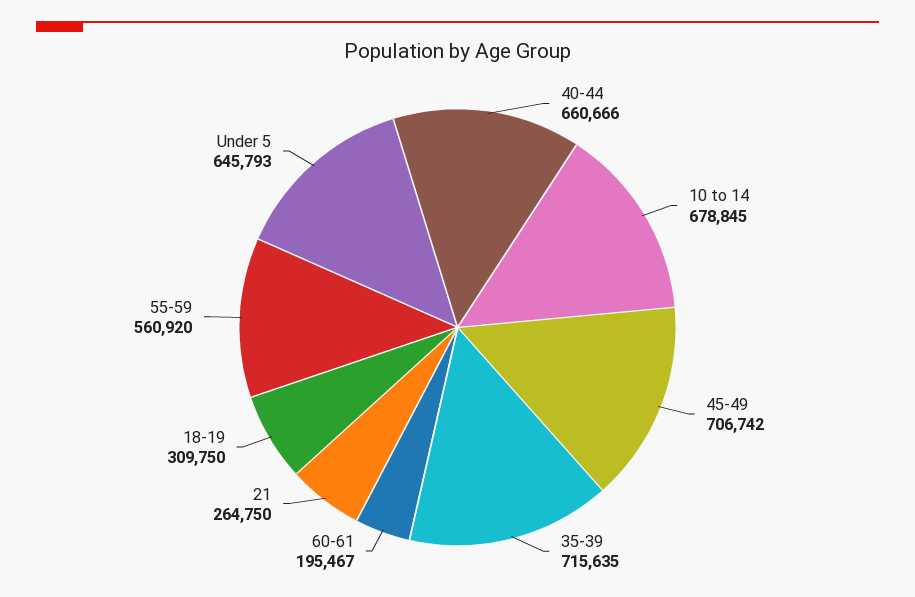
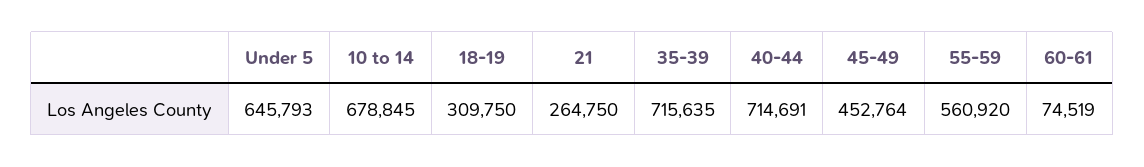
40-44: 660666 -> 714691
45-49: 706742 -> 452764
60-61: 195467 -> 74519

